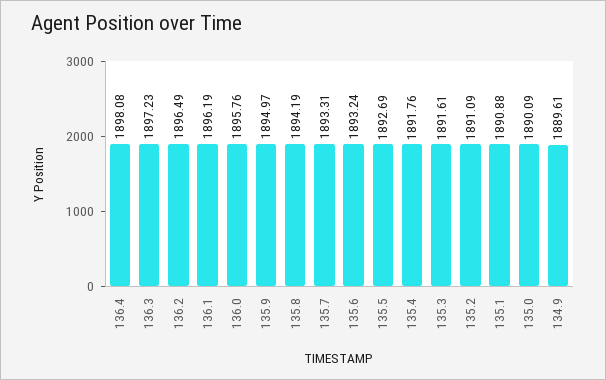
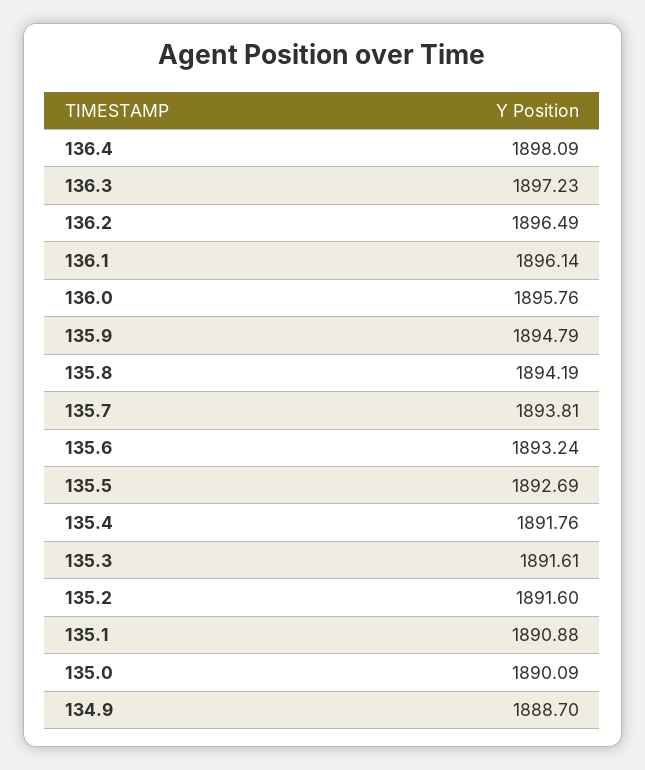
136.4: 1898.08 -> 1898.09
136.1: 1896.19 -> 1896.14
135.9: 1894.97 -> 1894.79
135.7: 1893.31 -> 1893.81
135.2: 1891.09 -> 1891.6
134.9: 1889.61 -> 1888.7

